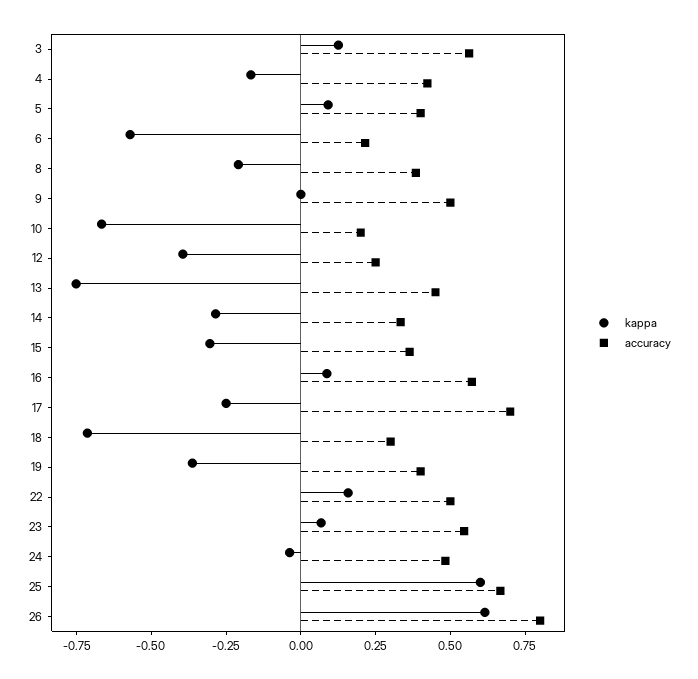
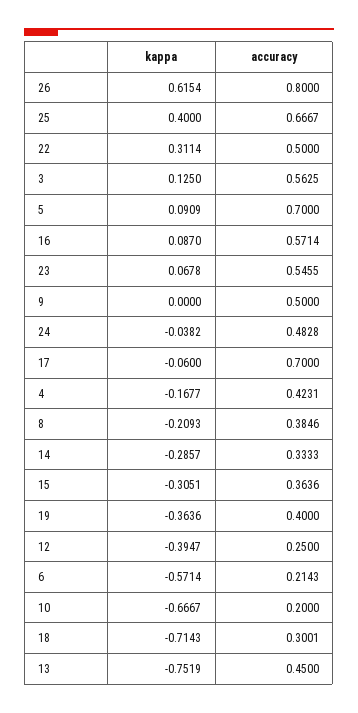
accuracy, 5: 0.4 -> 0.7
kappa, 17: -0.25 -> -0.06
kappa, 22: 0.15 -> 0.3114
kappa, 25: 0.6 -> 0.4

